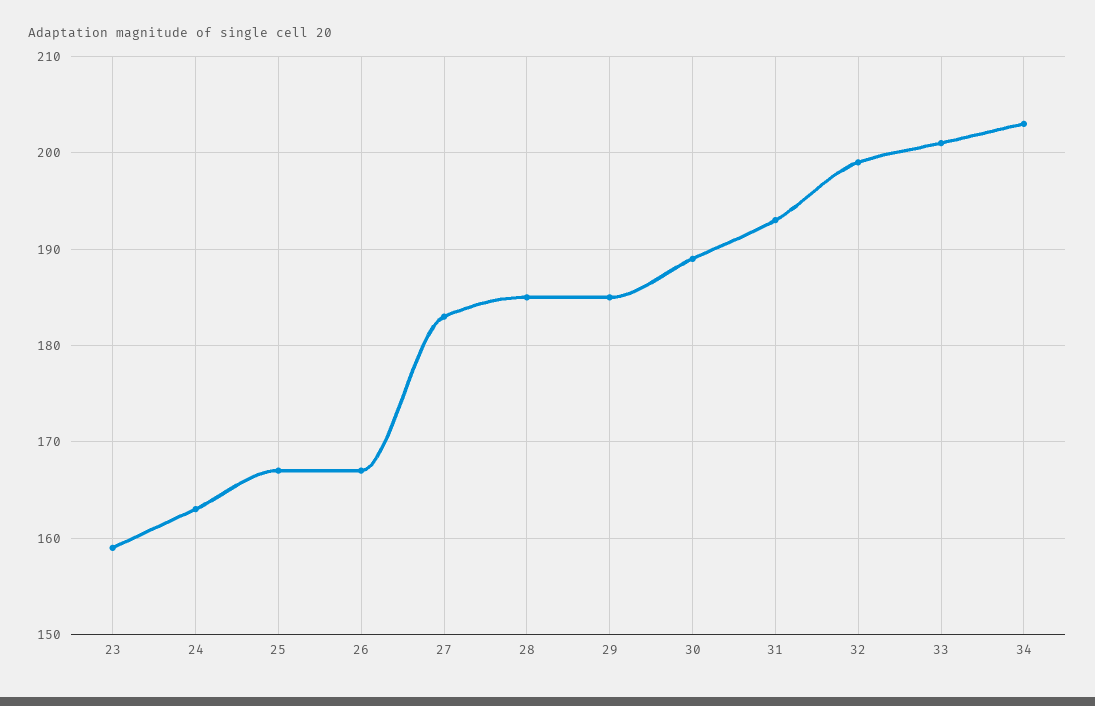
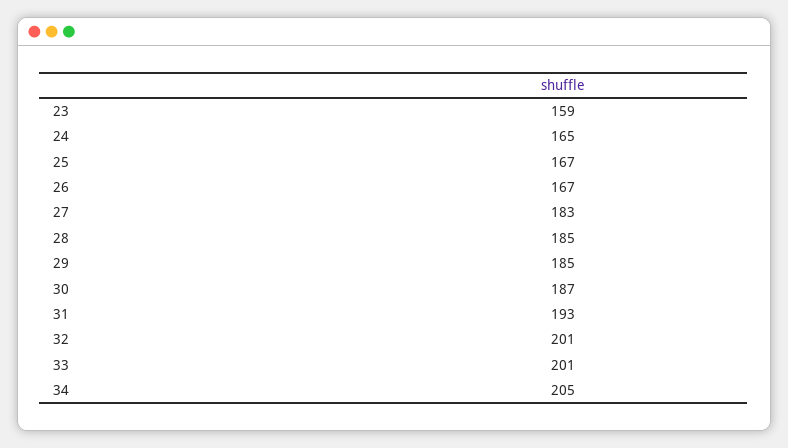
24: 163 -> 165
30: 189 -> 187
32: 199 -> 201
34: 203 -> 205

